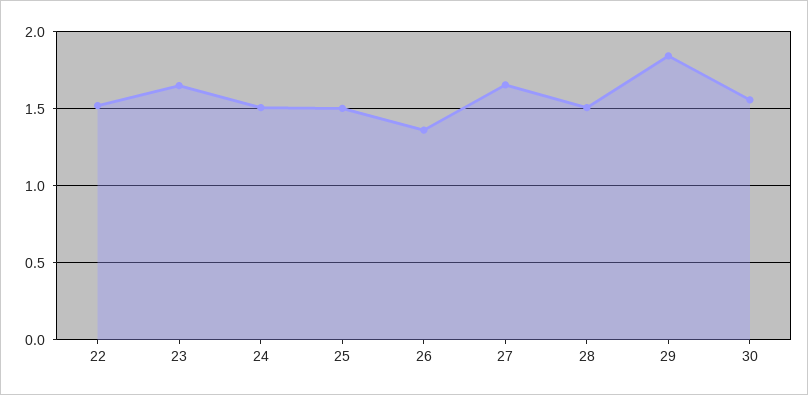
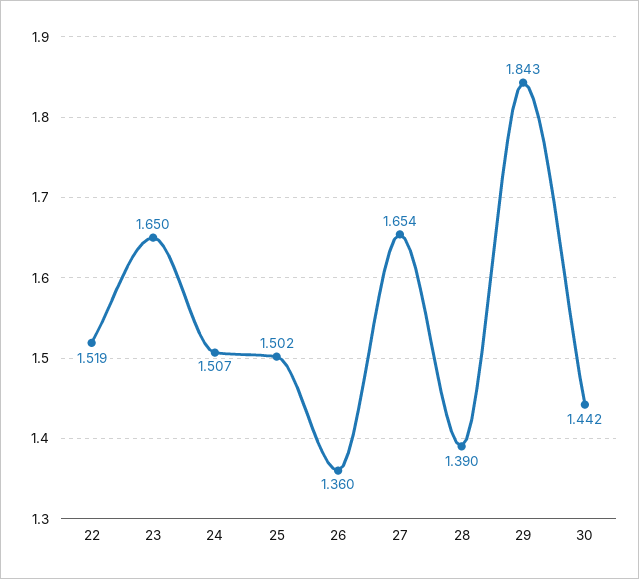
28: 1.5 -> 1.39
30: 1.55 -> 1.442

